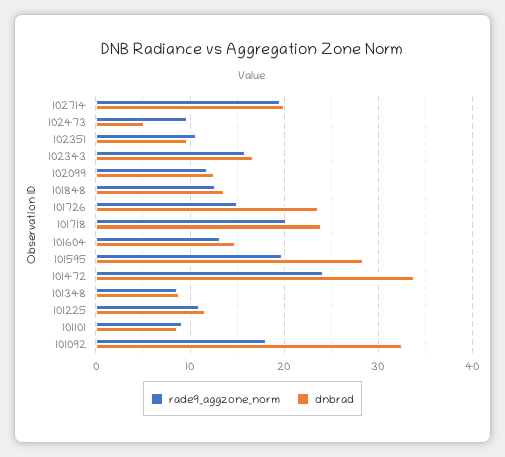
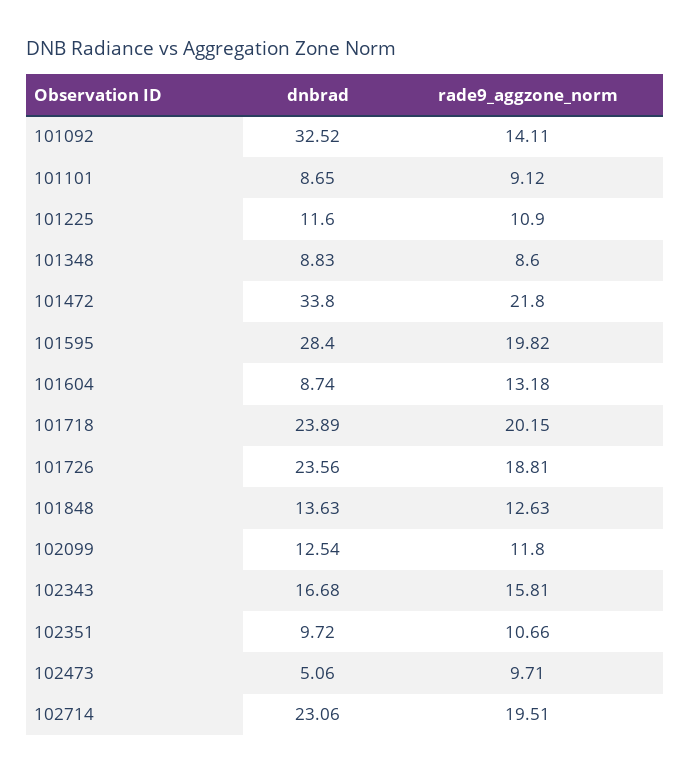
dnbrad, 102714: 20 -> 23.06
rade9_aggzone_norm, 101726: 15 -> 18.81
dnbrad, 101604: 15 -> 8.74
rade9_aggzone_norm, 101472: 24 -> 21.8
rade9_aggzone_norm, 101092: 18 -> 14.11

